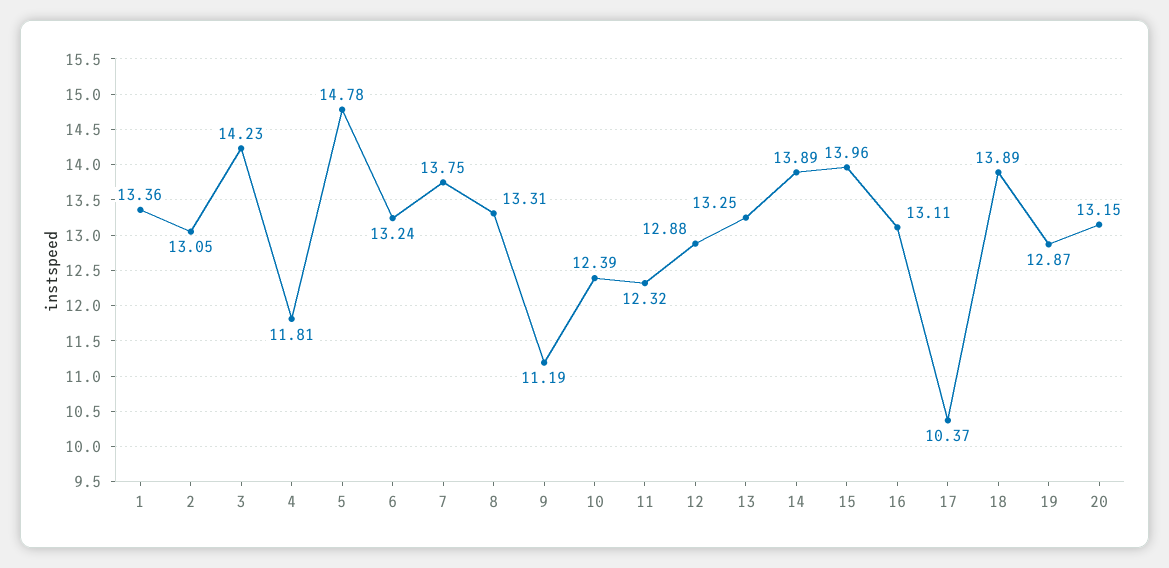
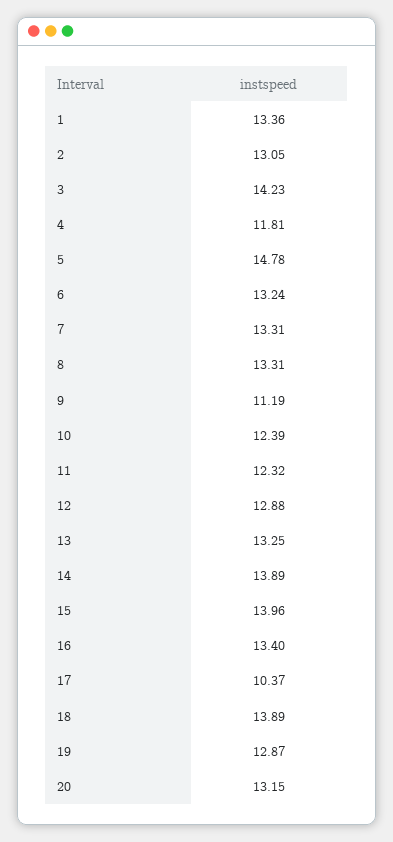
7: 13.75 -> 13.31
16: 13.11 -> 13.4

